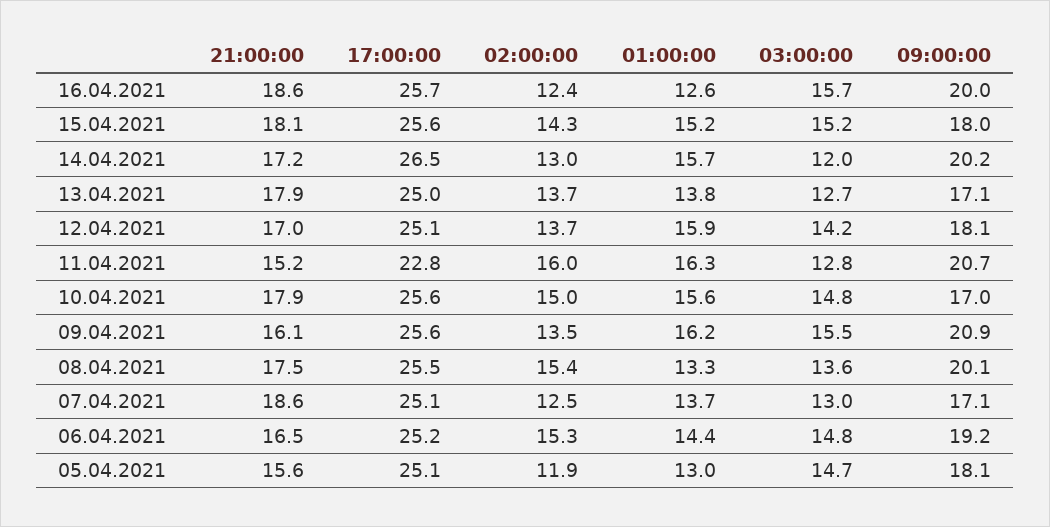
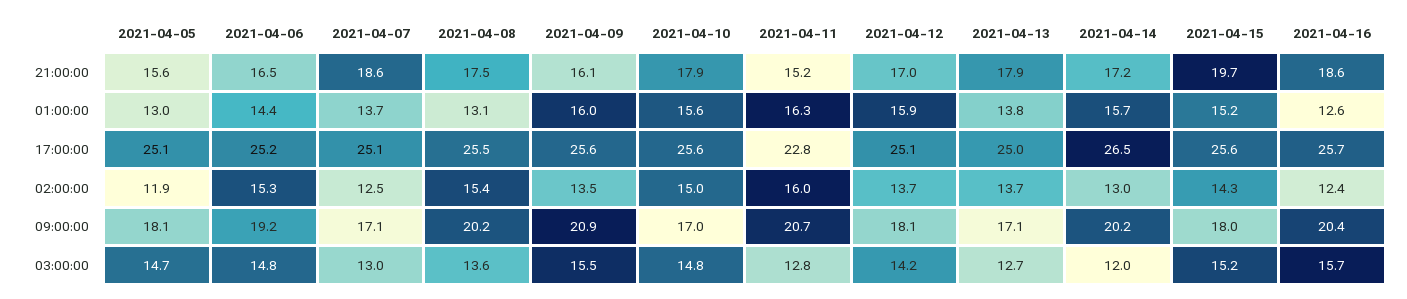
09:00:00, 16.04.2021: 20 -> 20.4
21:00:00, 15.04.2021: 18.1 -> 19.7
01:00:00, 09.04.2021: 16.2 -> 16
01:00:00, 08.04.2021: 13.3 -> 13.1
09:00:00, 08.04.2021: 20.1 -> 20.2

